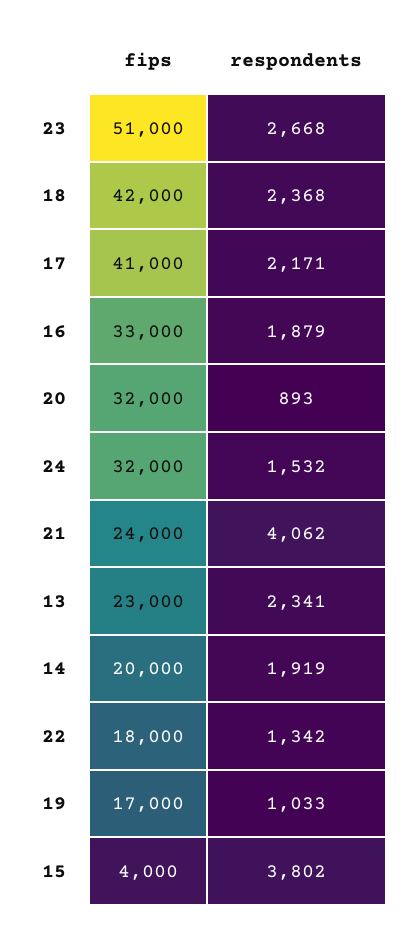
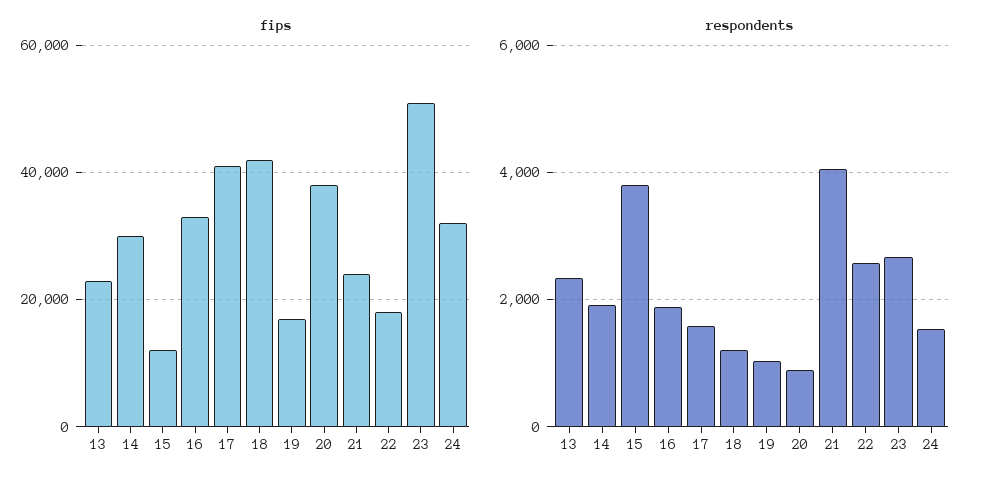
respondents, 18: 2368 -> 1200
respondents, 17: 2171 -> 1600
fips, 20: 32000 -> 38000
fips, 14: 20000 -> 30000
respondents, 22: 1342 -> 2600
fips, 15: 4000 -> 12000

